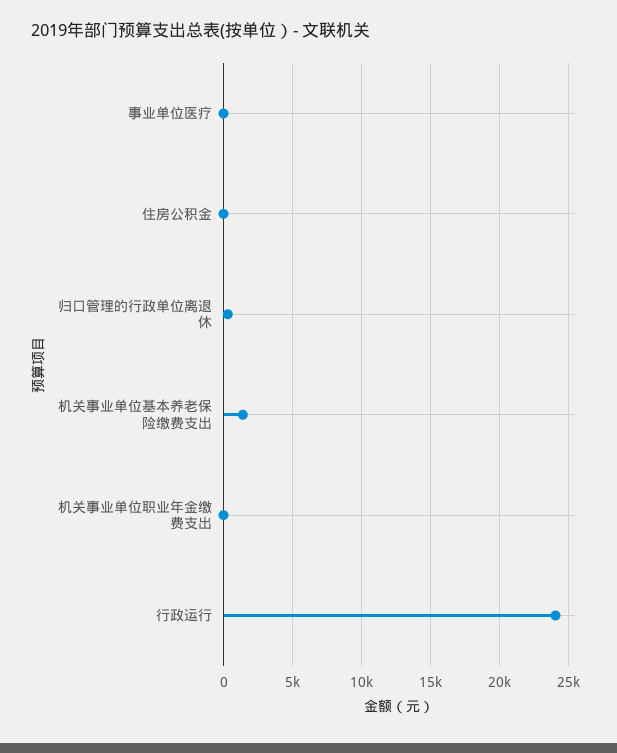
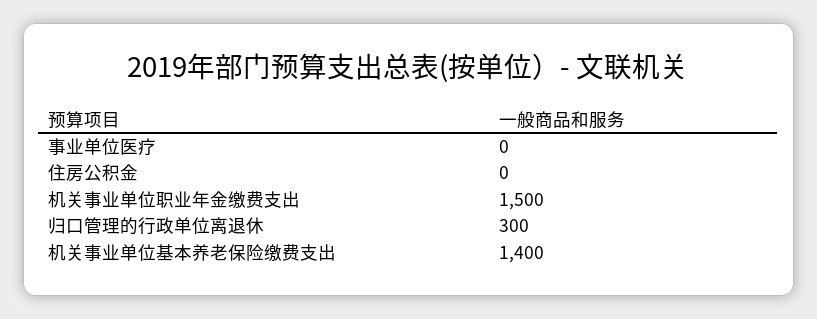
机关事业单位职业年金缴费支出: 0 -> 1500
行政运行: 24000 -> none

